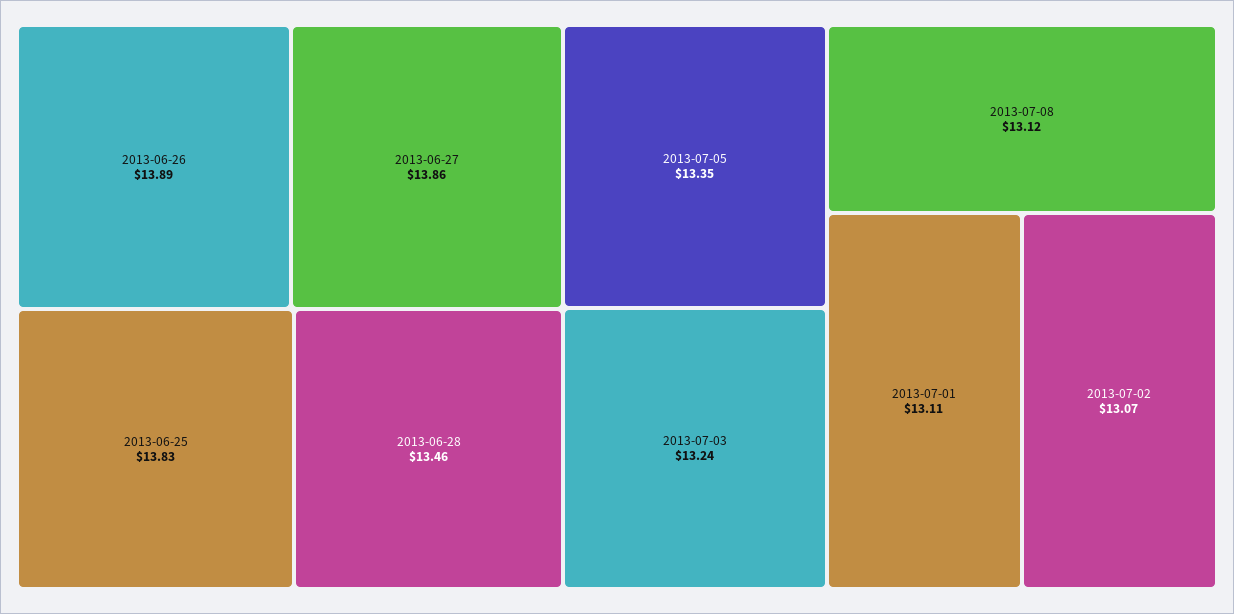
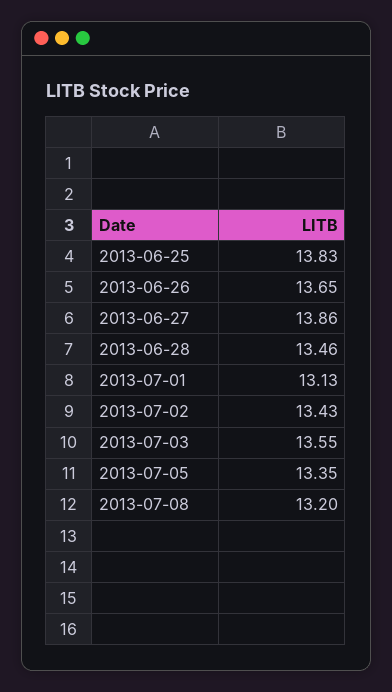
2013-06-26: 13.89 -> 13.65
2013-07-03: 13.24 -> 13.55
2013-07-08: 13.12 -> 13.2
2013-07-01: 13.11 -> 13.13
2013-07-02: 13.07 -> 13.43

